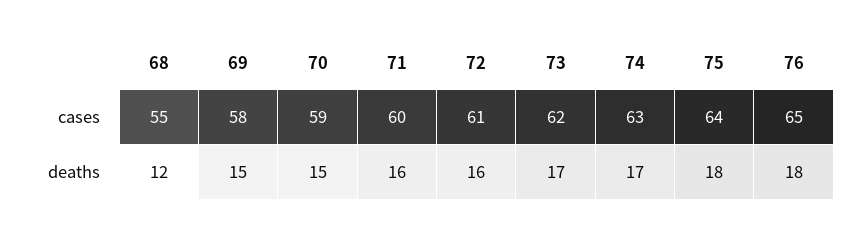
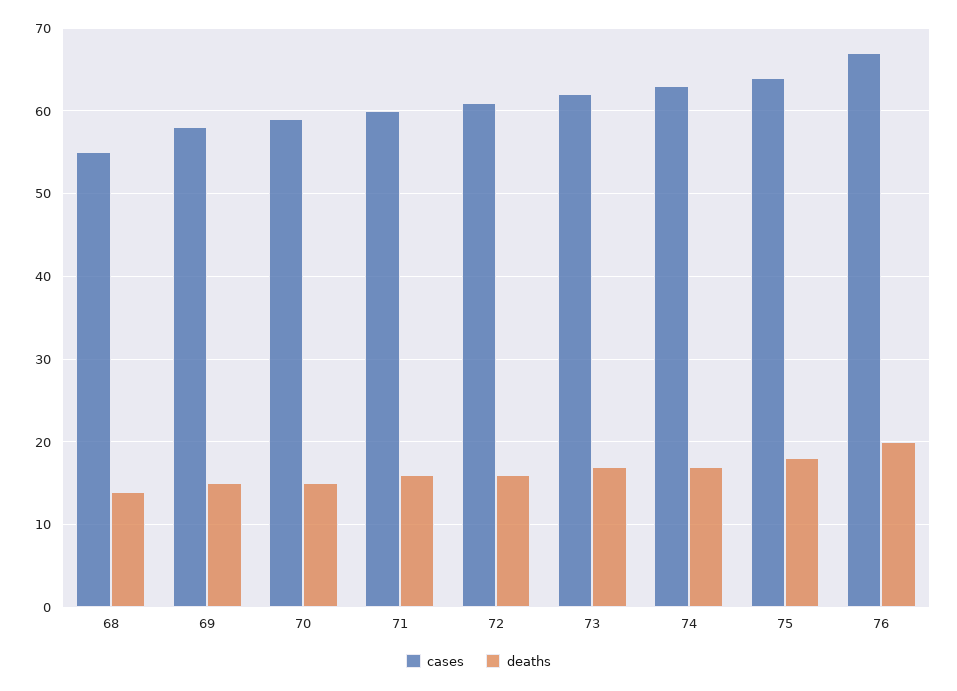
cases, 76: 65 -> 67
deaths, 68: 12 -> 14
deaths, 76: 18 -> 20

